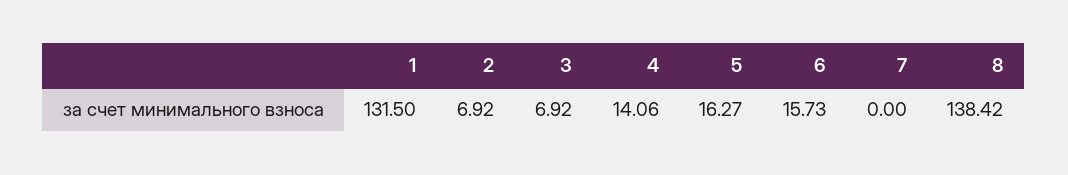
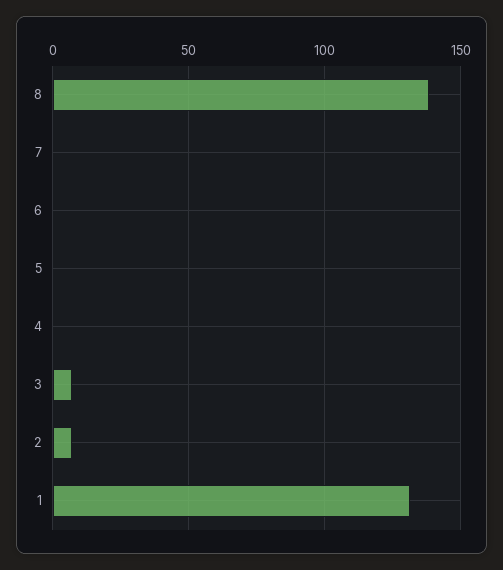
4: 14.06 -> 0
5: 16.27 -> 0
6: 15.73 -> 0

